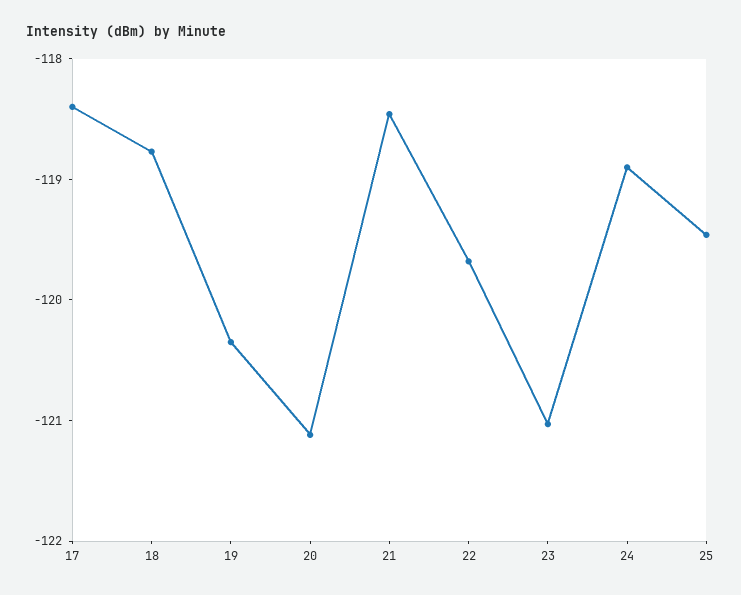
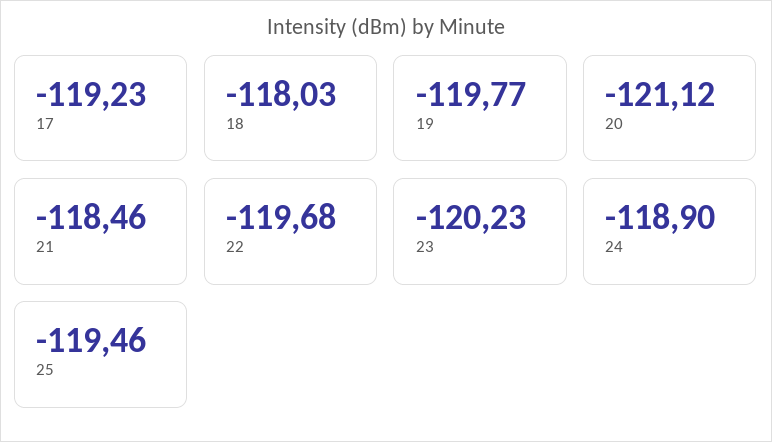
17: -118.4 -> -119.23
18: -118.8 -> -118.03
19: -120.4 -> -119.77
23: -121 -> -120.23

